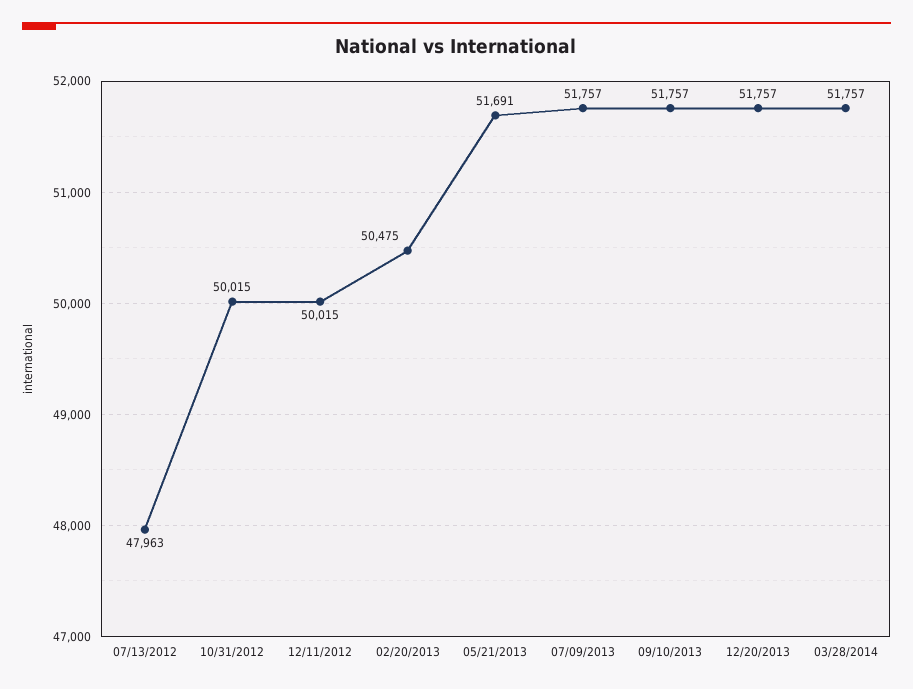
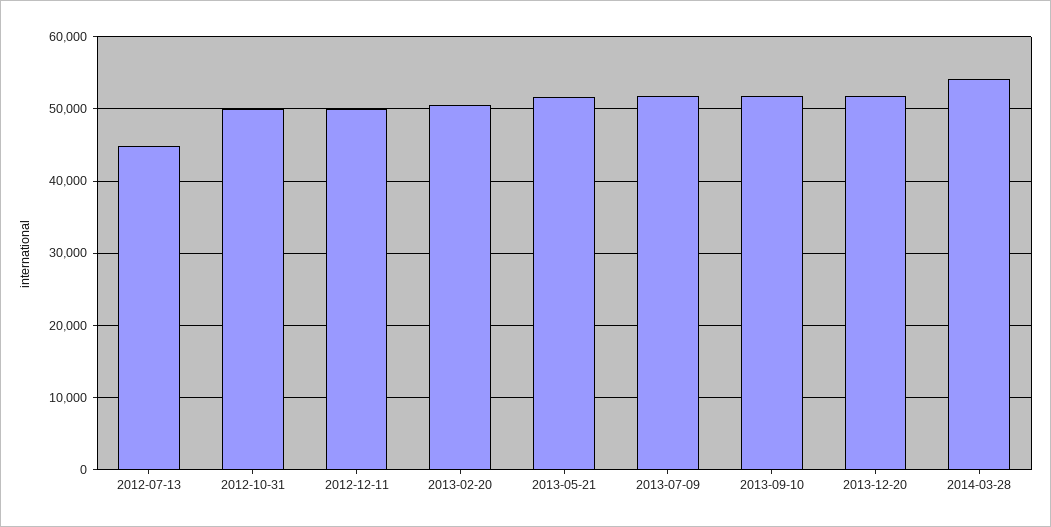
07/13/2012: 47963 -> 45000
03/28/2014: 51757 -> 54000

